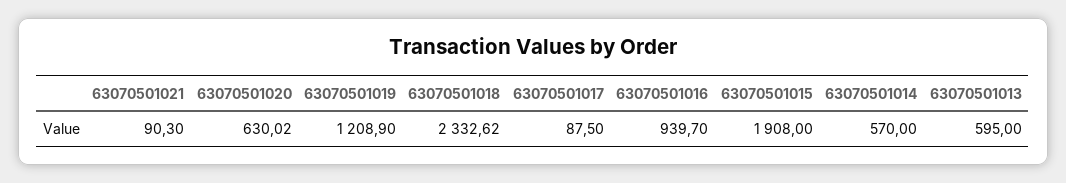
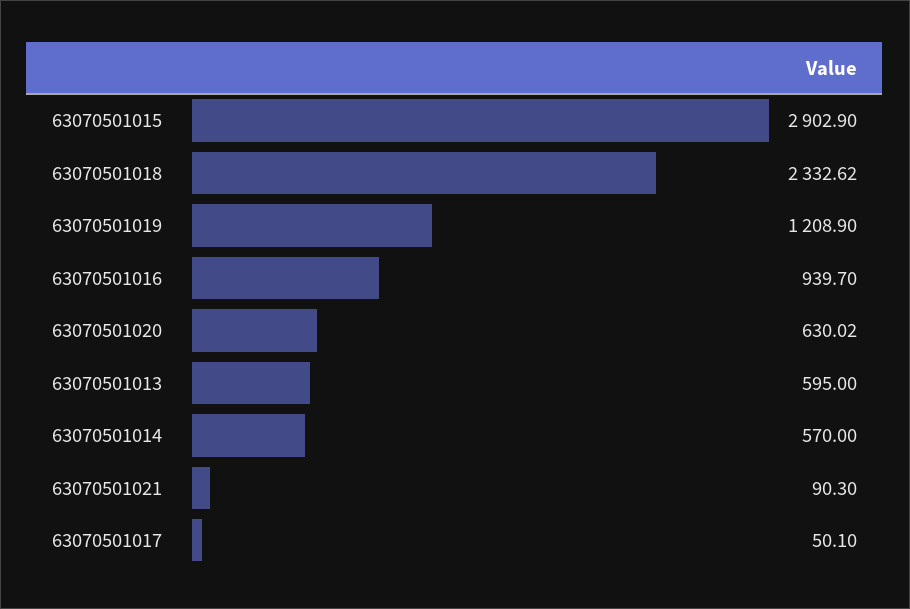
63070501017: 87.5 -> 50.1
63070501015: 1908 -> 2902.9

